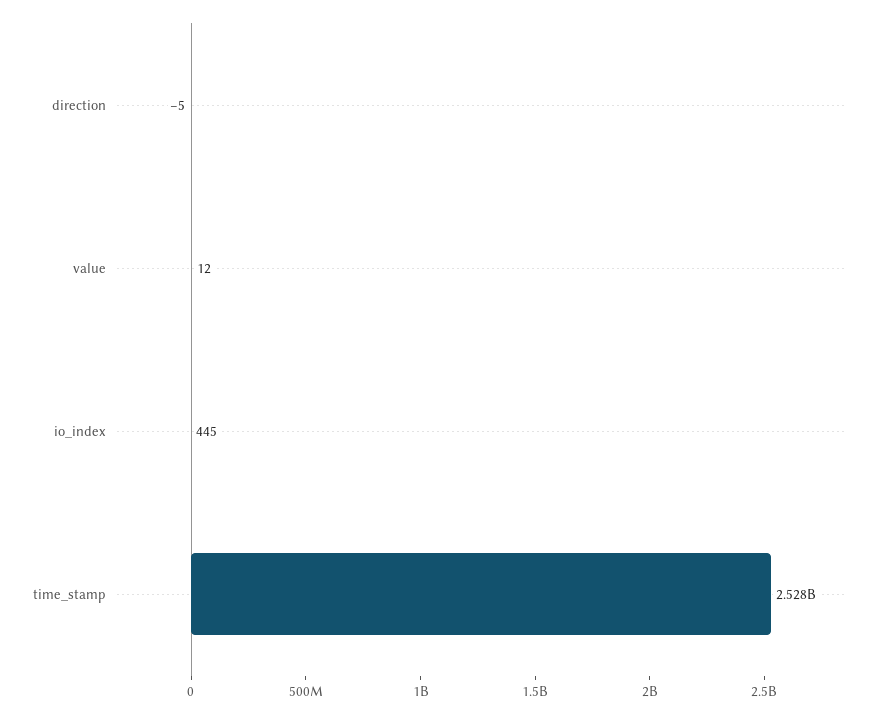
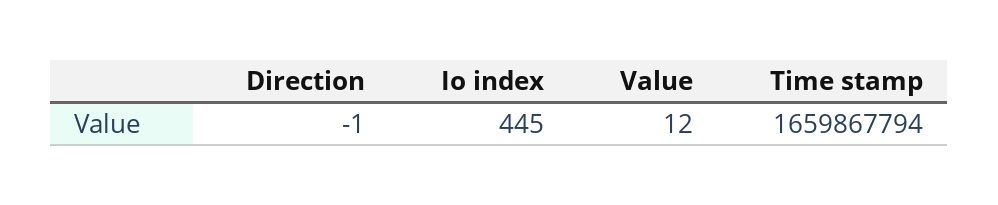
direction: -5 -> -1
time_stamp: 2528000000 -> 1659867794

